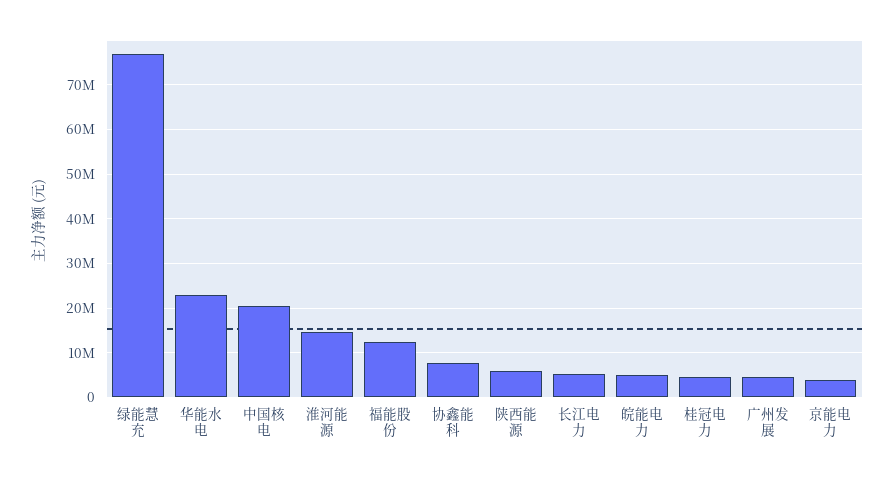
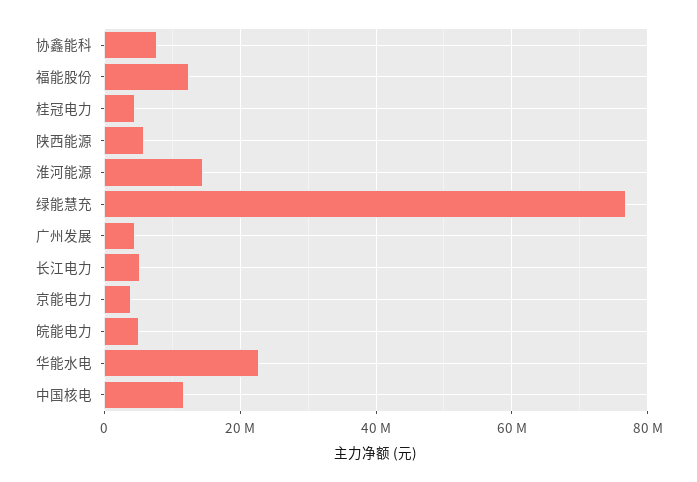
中国核电: 20000000 -> 12000000

